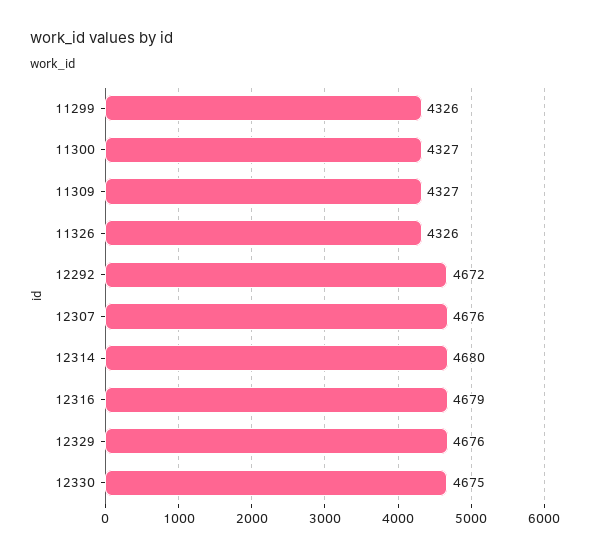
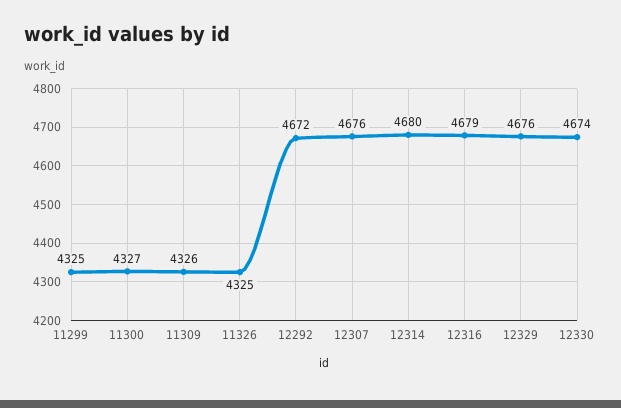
11299: 4326 -> 4325
11309: 4327 -> 4326
11326: 4326 -> 4325
12330: 4675 -> 4674

